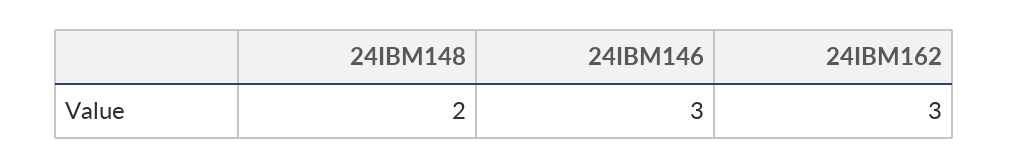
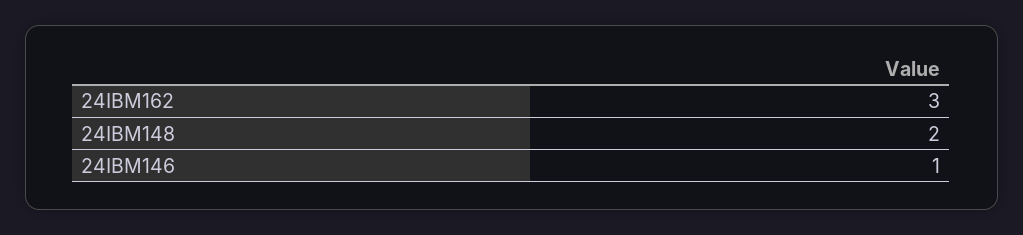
24IBM146: 3 -> 1

